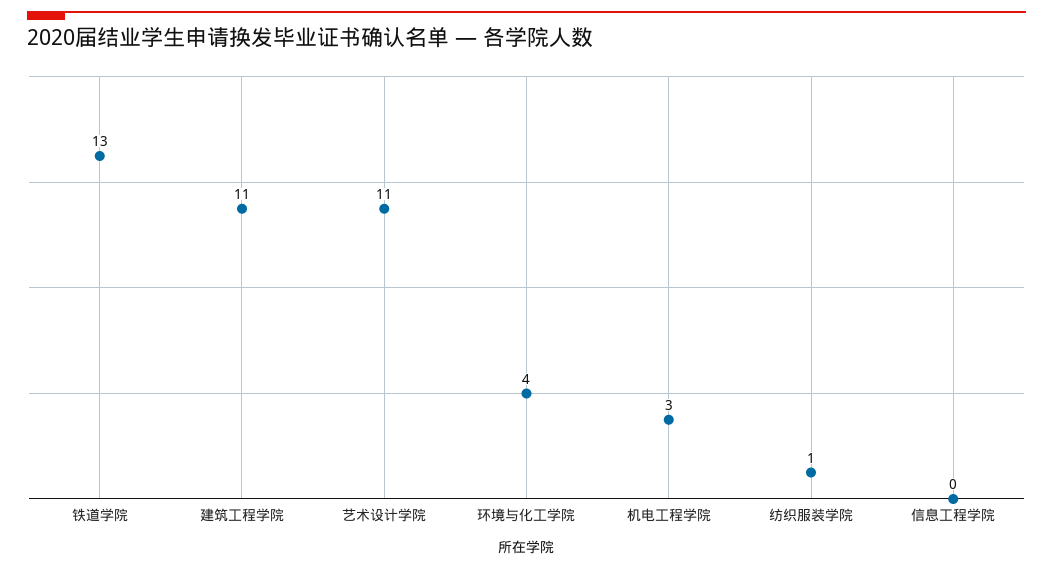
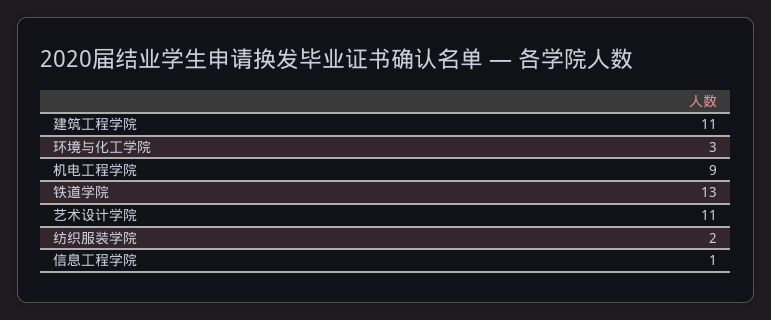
环境与化工学院: 4 -> 3
机电工程学院: 3 -> 9
纺织服装学院: 1 -> 2
信息工程学院: 0 -> 1

